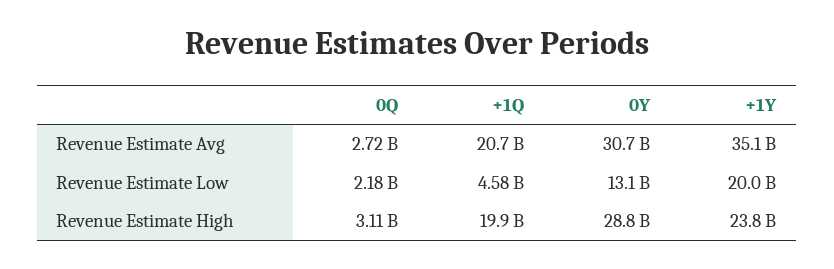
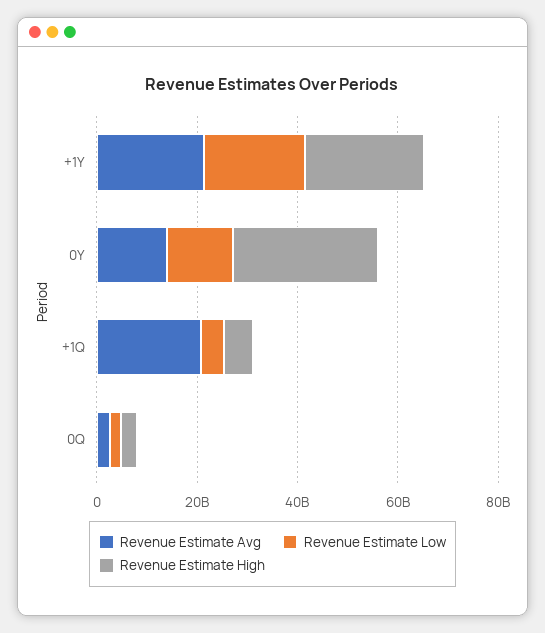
Revenue Estimate Avg, 0Y: 30700000000 -> 15000000000
Revenue Estimate Avg, +1Y: 35100000000 -> 20000000000
Revenue Estimate High, +1Q: 19900000000 -> 5000000000

